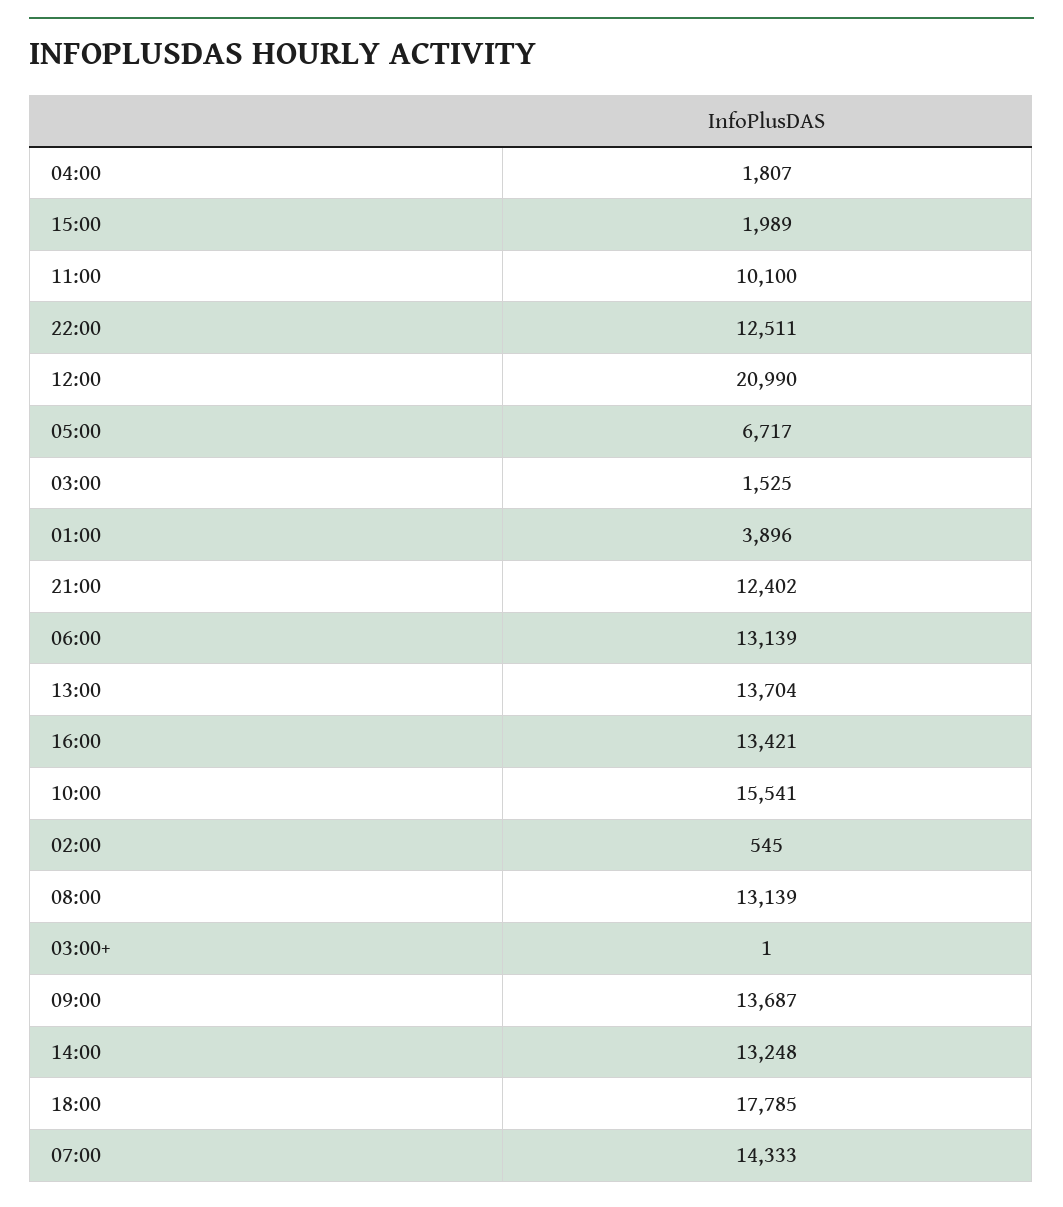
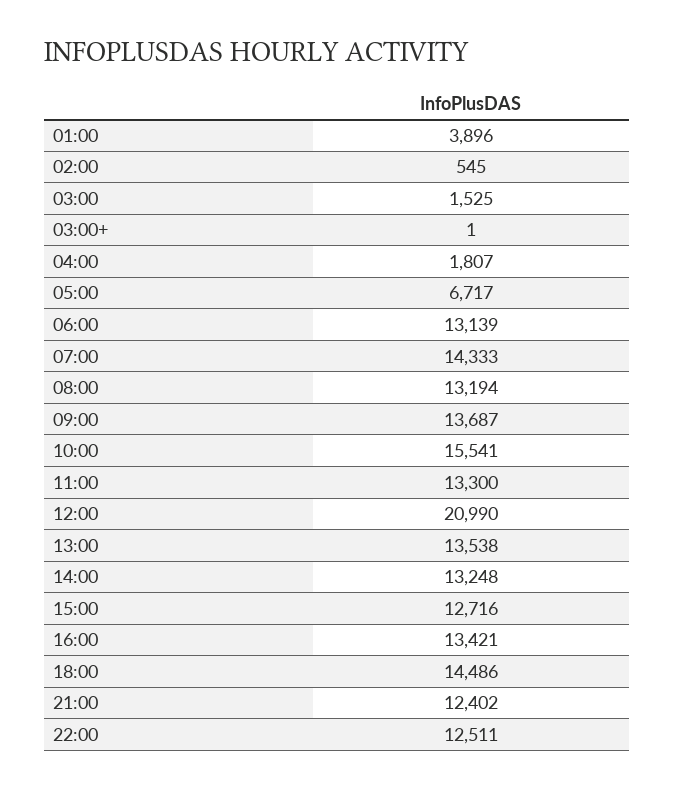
15:00: 1989 -> 12716
11:00: 10100 -> 13300
13:00: 13704 -> 13538
08:00: 13139 -> 13194
18:00: 17785 -> 14486

